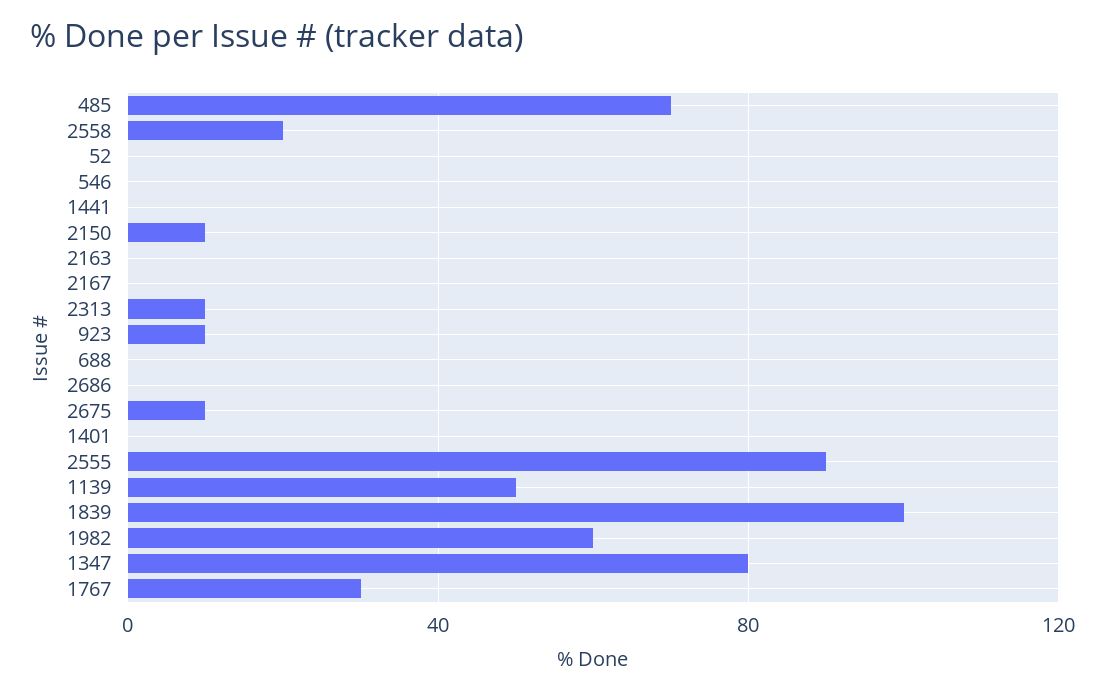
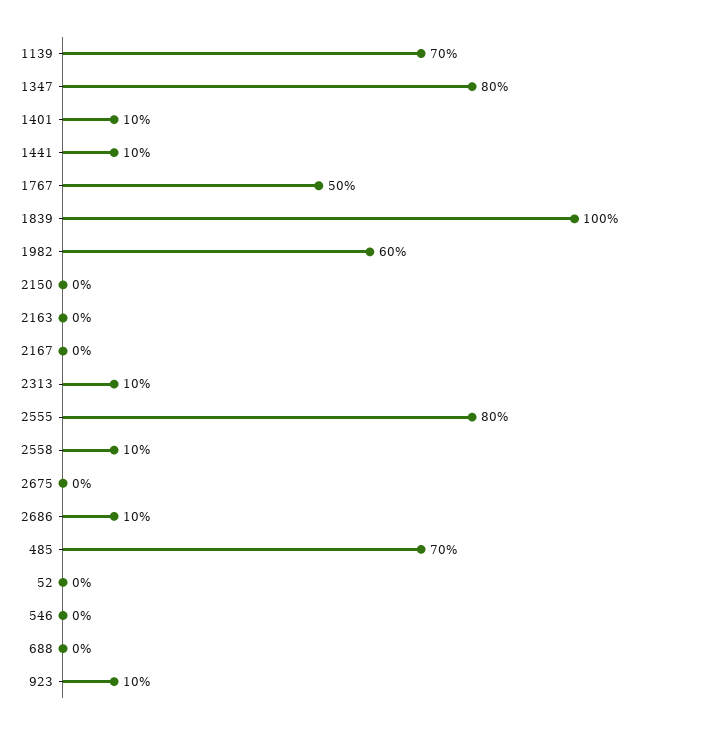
2558: 20 -> 10
1441: 0 -> 10
2150: 10 -> 0
2686: 0 -> 10
2675: 10 -> 0
1401: 0 -> 10
2555: 90 -> 80
1139: 50 -> 70
1767: 30 -> 50

